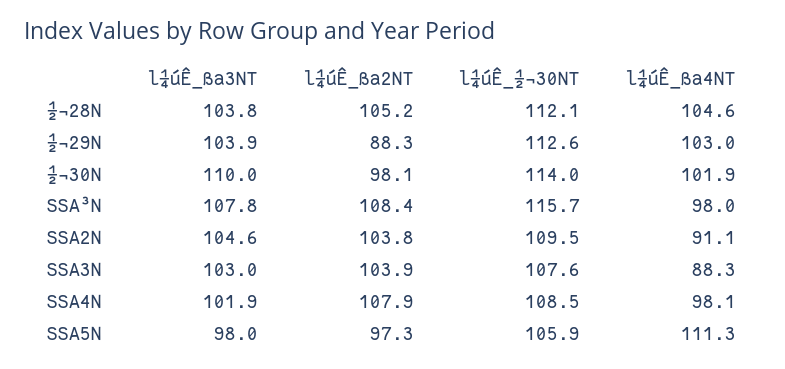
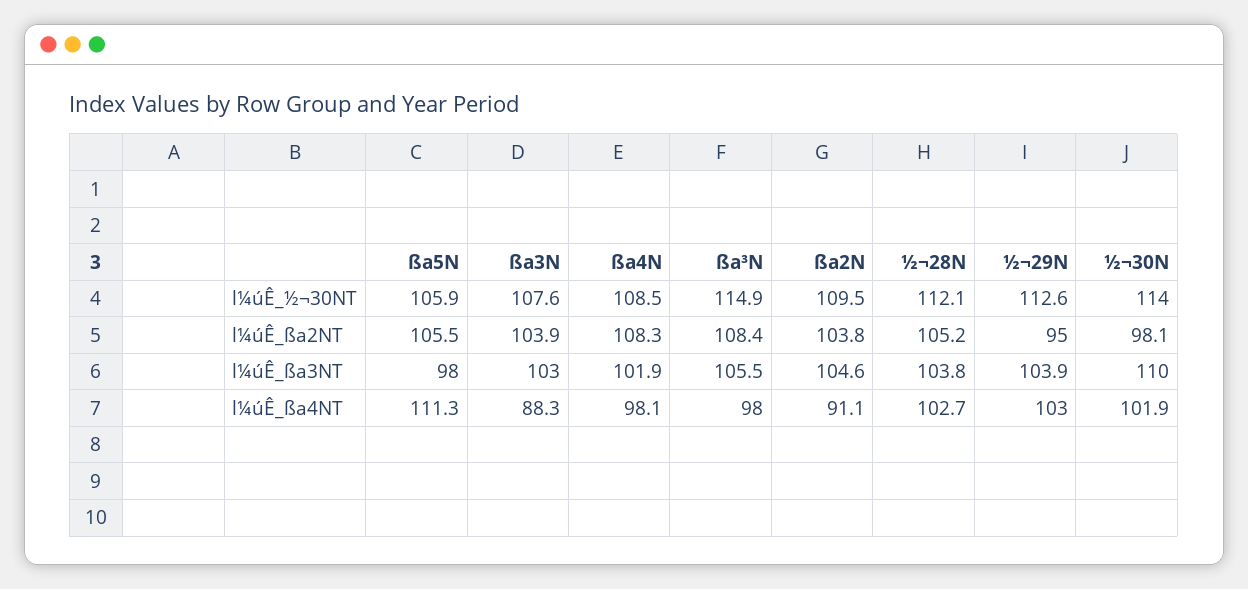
l¼úÊ_ßa4NT, ½¬28N: 104.6 -> 102.7
l¼úÊ_ßa2NT, ½¬29N: 88.3 -> 95
l¼úÊ_ßa3NT, SSA³N: 107.8 -> 105.5
l¼úÊ_½¬30NT, SSA³N: 115.7 -> 114.9
l¼úÊ_ßa2NT, SSA4N: 107.9 -> 108.3
l¼úÊ_ßa2NT, SSA5N: 97.3 -> 105.5

